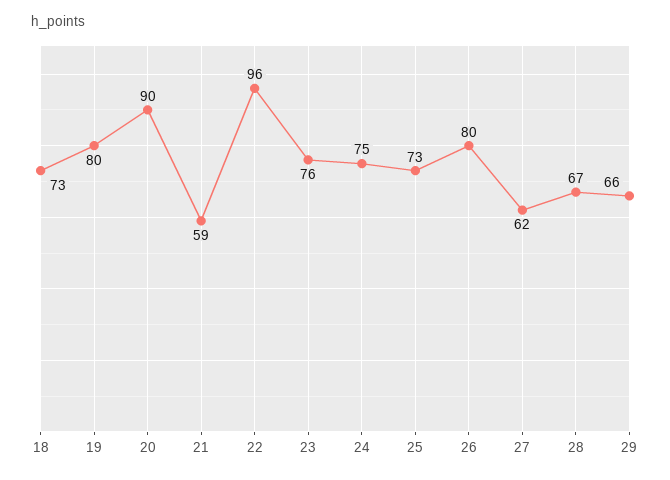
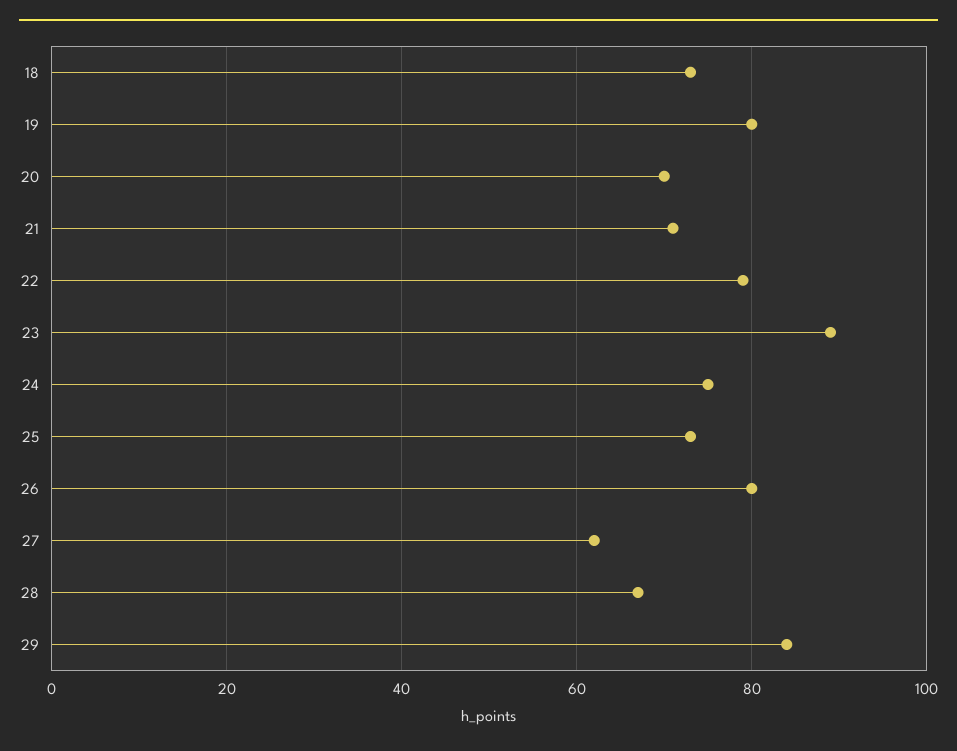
20: 90 -> 70
21: 59 -> 70
22: 96 -> 80
23: 76 -> 90
29: 66 -> 85

